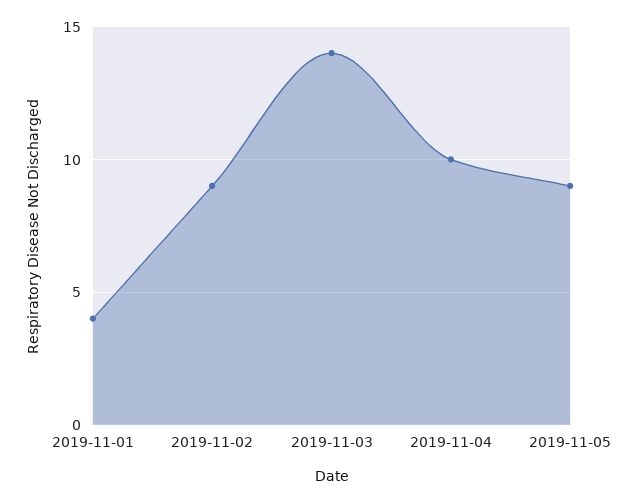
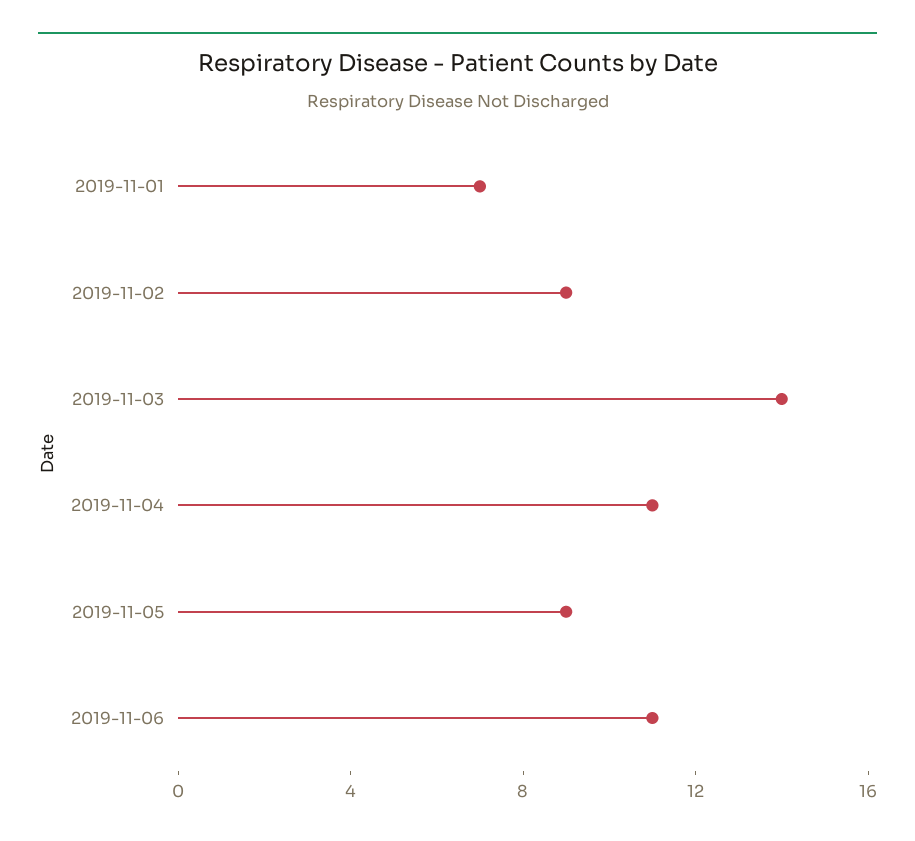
2019-11-01: 4 -> 7
2019-11-04: 10 -> 11
2019-11-06: none -> 11

